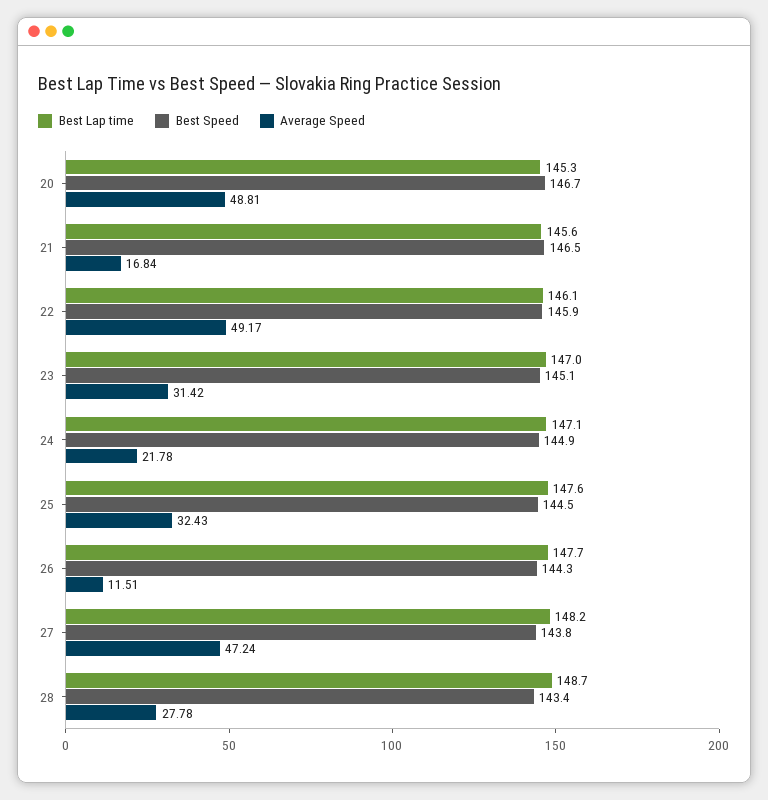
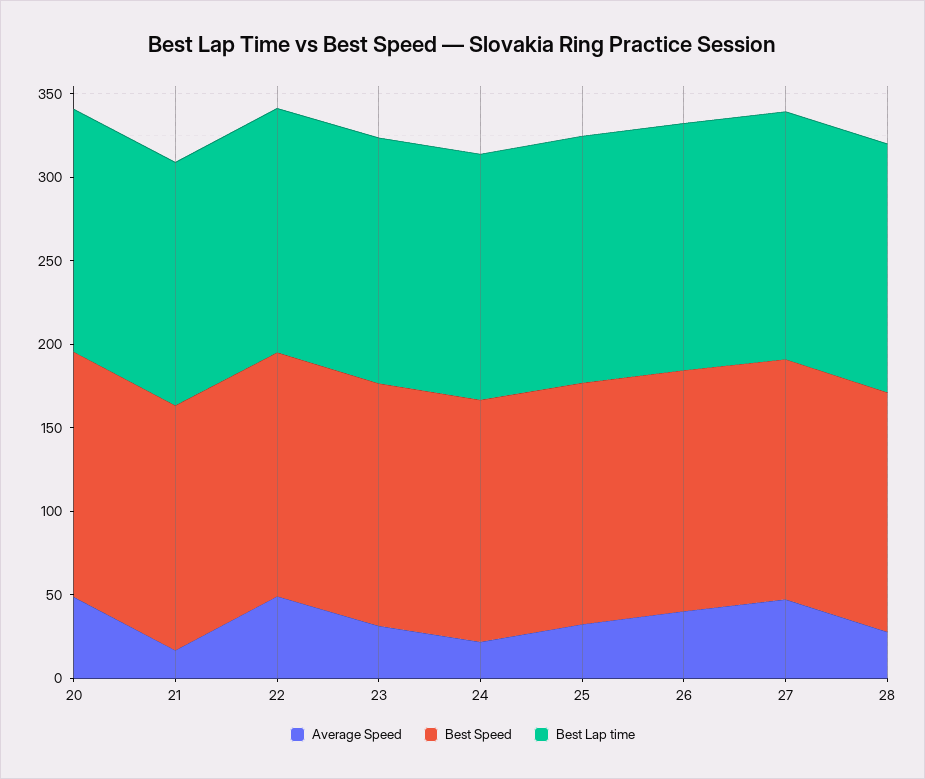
Average Speed, 26: 11.51 -> 40

